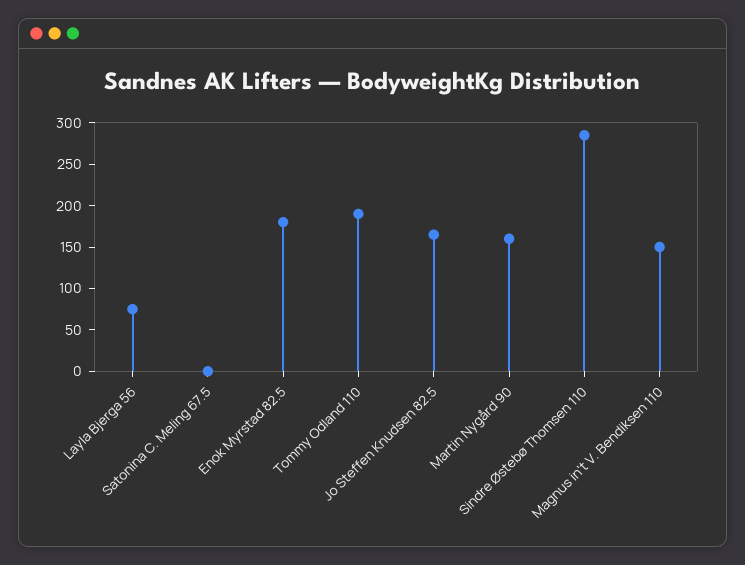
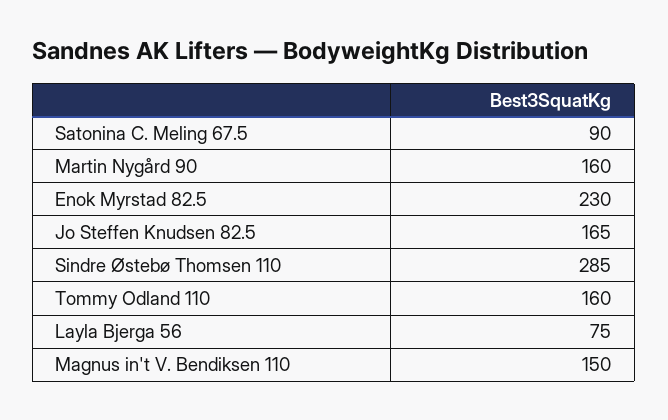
Satonina C. Meling 67.5: 0 -> 90
Enok Myrstad 82.5: 180 -> 230
Tommy Odland 110: 190 -> 160

